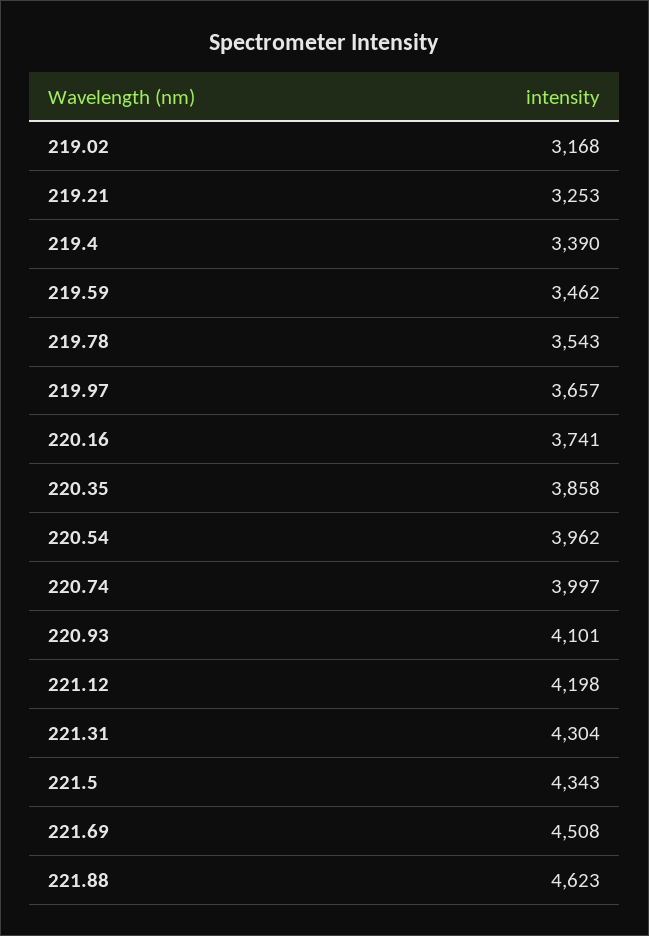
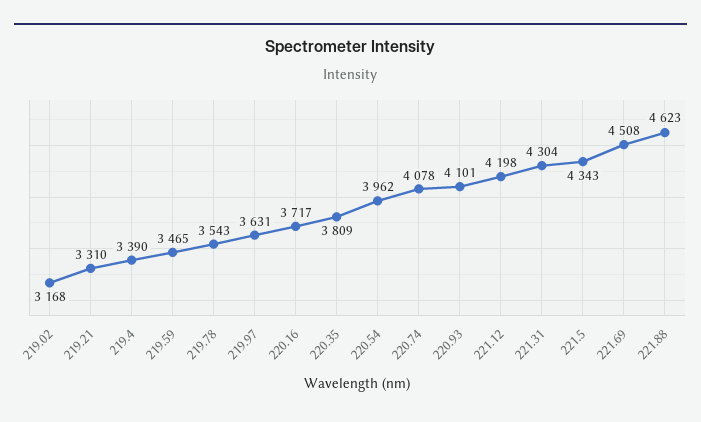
219.21: 3253 -> 3310
219.59: 3462 -> 3465
219.97: 3657 -> 3631
220.16: 3741 -> 3717
220.35: 3858 -> 3809
220.74: 3997 -> 4078

